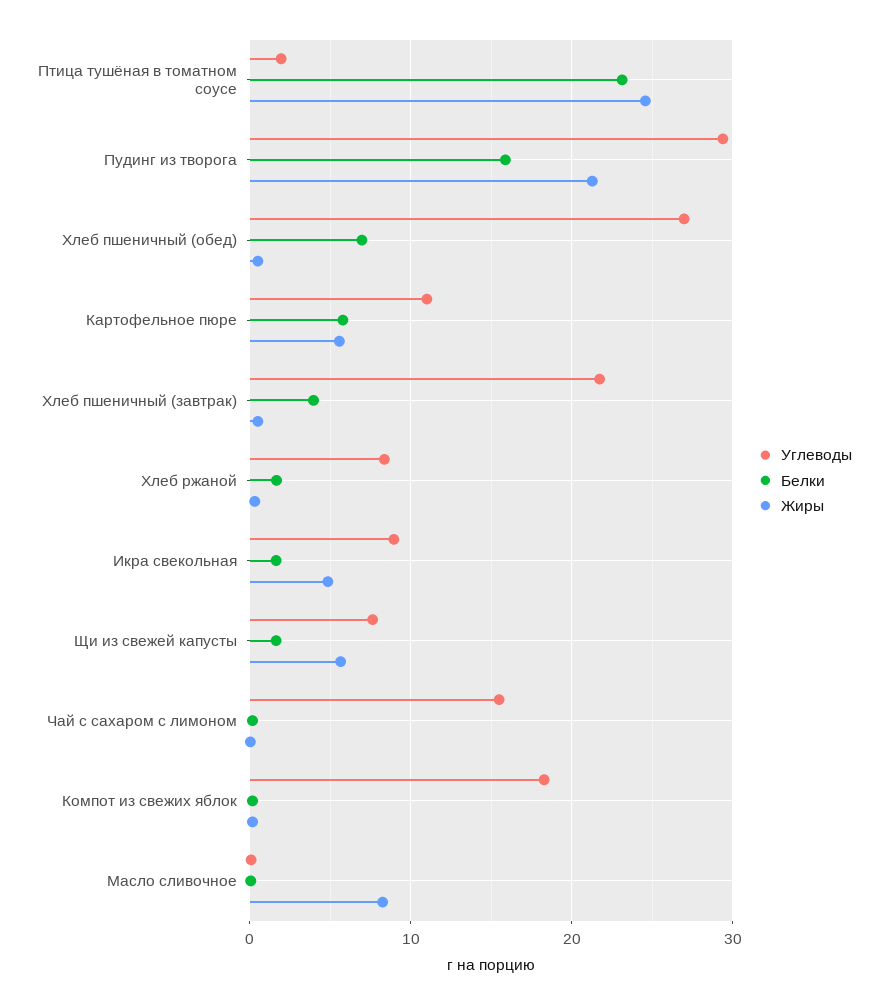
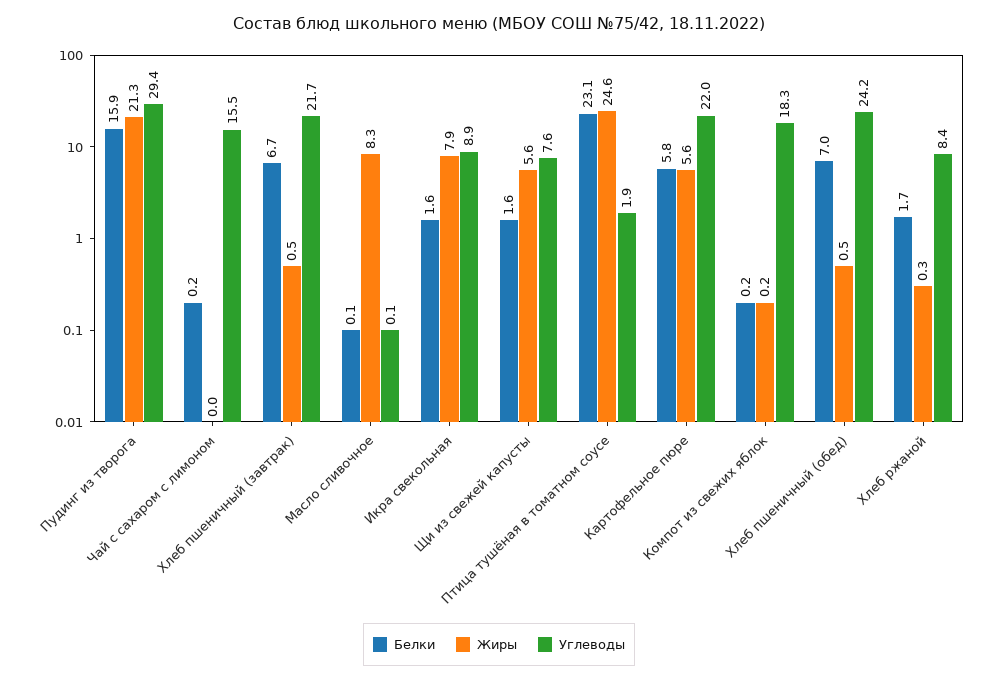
Углеводы, Хлеб пшеничный (обед): 27 -> 24.2
Углеводы, Картофельное пюре: 11 -> 22
Белки, Хлеб пшеничный (завтрак): 4 -> 6.7
Жиры, Икра свекольная: 5 -> 7.9

